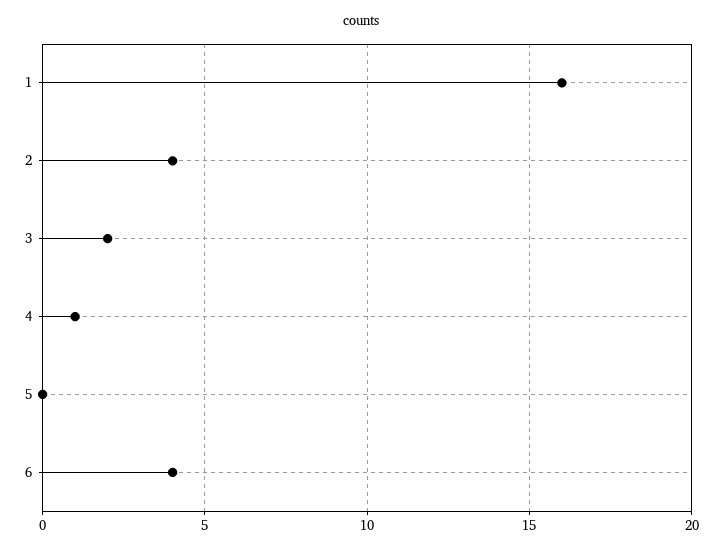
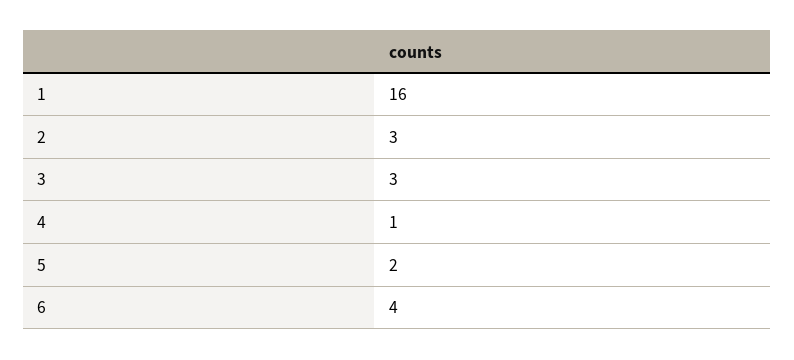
2: 4 -> 3
3: 2 -> 3
5: 0 -> 2

